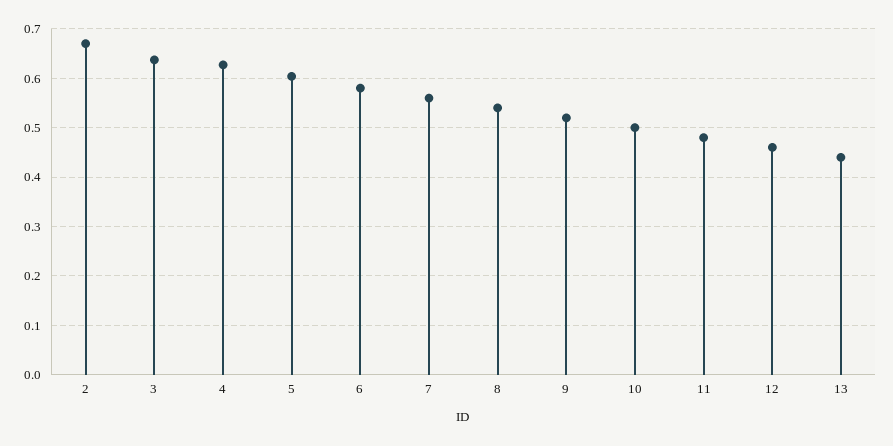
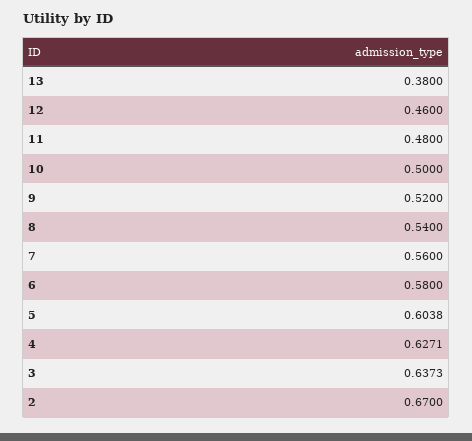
13: 0.44 -> 0.38

